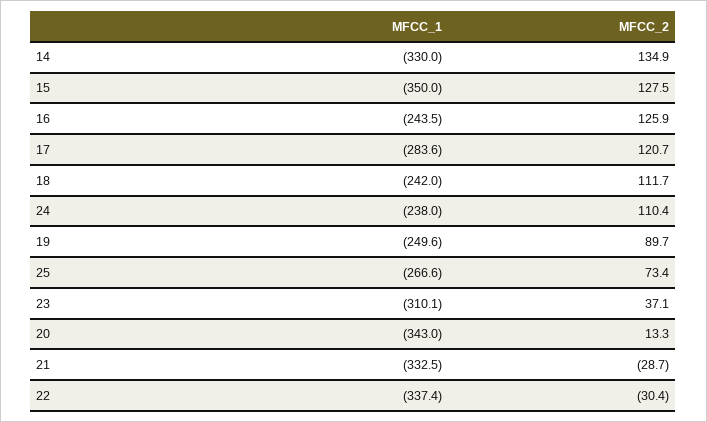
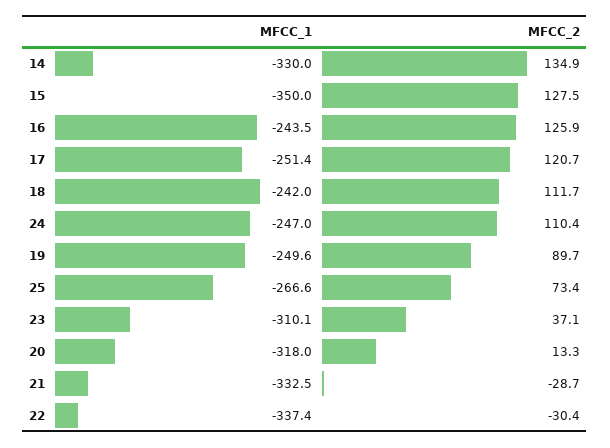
MFCC_1, 17: -283.6 -> -251.4
MFCC_1, 24: -238 -> -247
MFCC_1, 20: -343 -> -318

